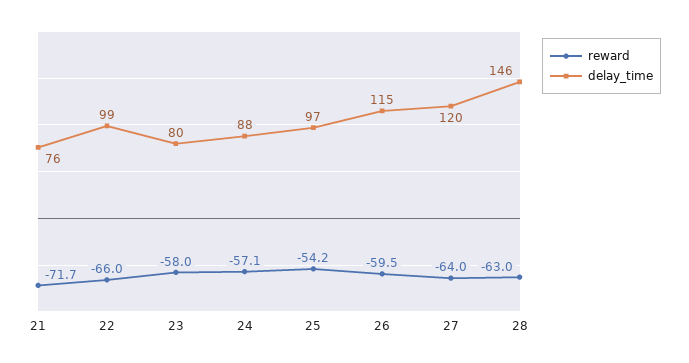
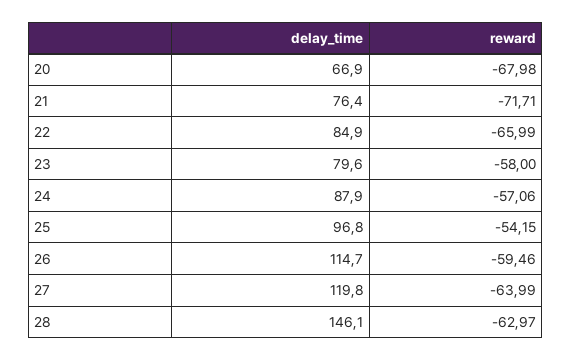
delay_time, 22: 99 -> 84.9
delay_time, 20: none -> 66.9
reward, 20: none -> -67.98

